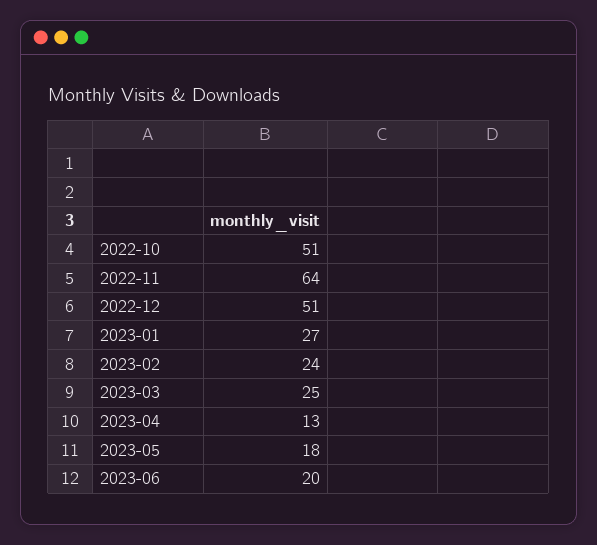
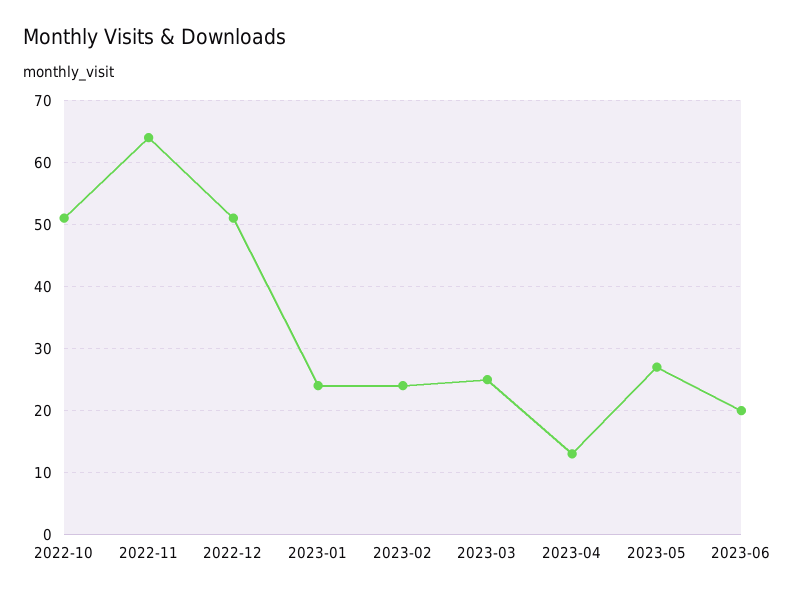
2023-01: 27 -> 24
2023-05: 18 -> 27

